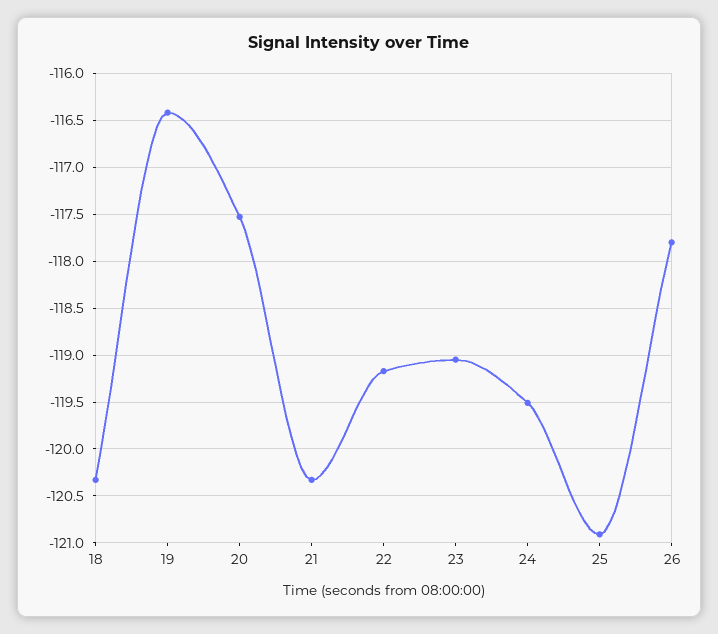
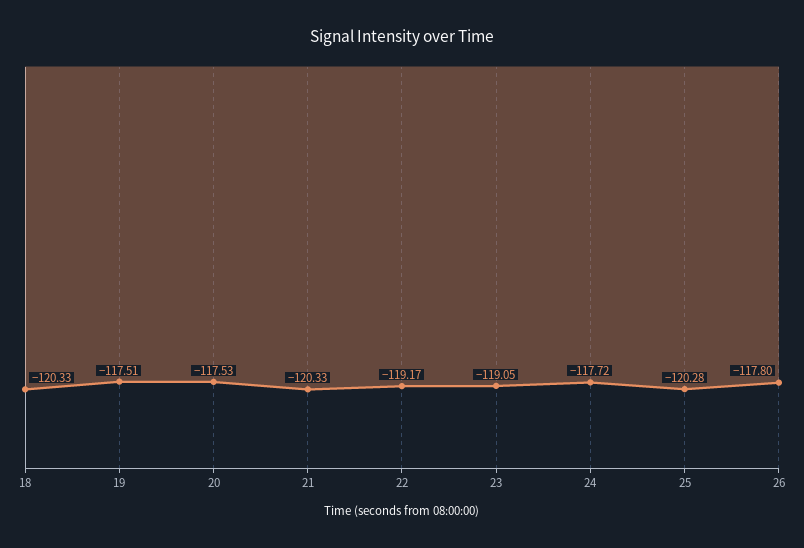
19: -116.4 -> -117.51
24: -119.5 -> -117.72
25: -120.9 -> -120.28

